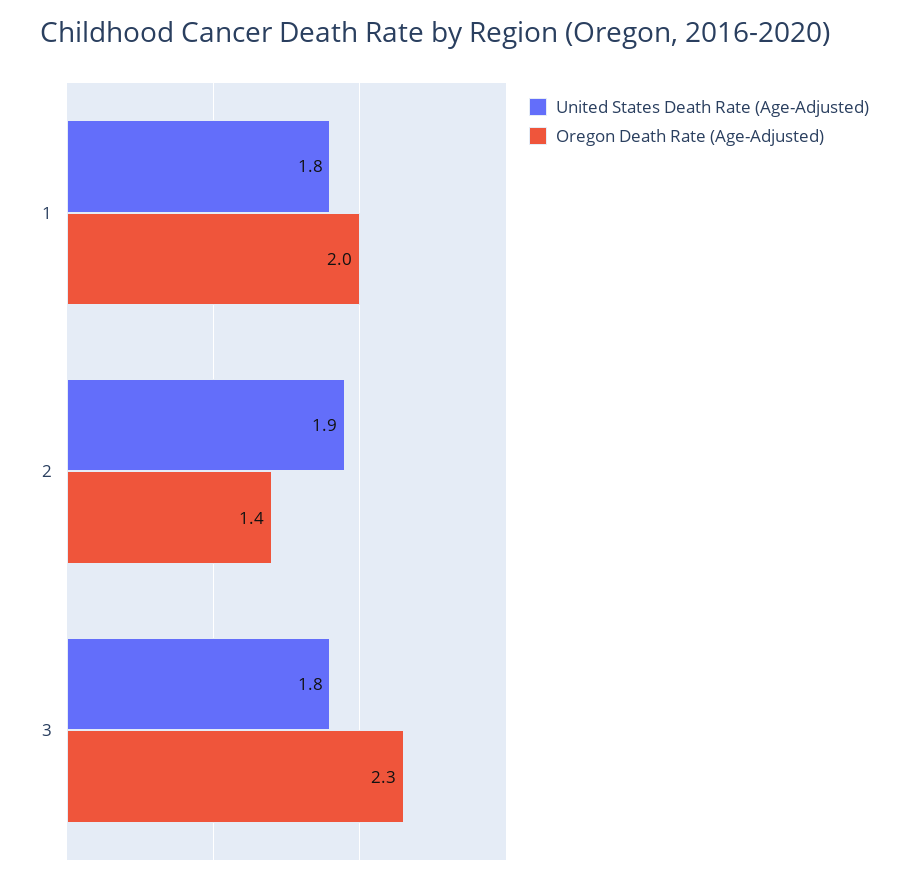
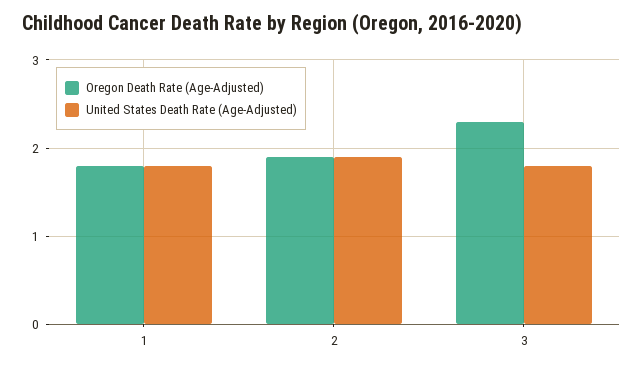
Oregon Death Rate (Age-Adjusted), 1: 2 -> 1.8
Oregon Death Rate (Age-Adjusted), 2: 1.4 -> 1.9

